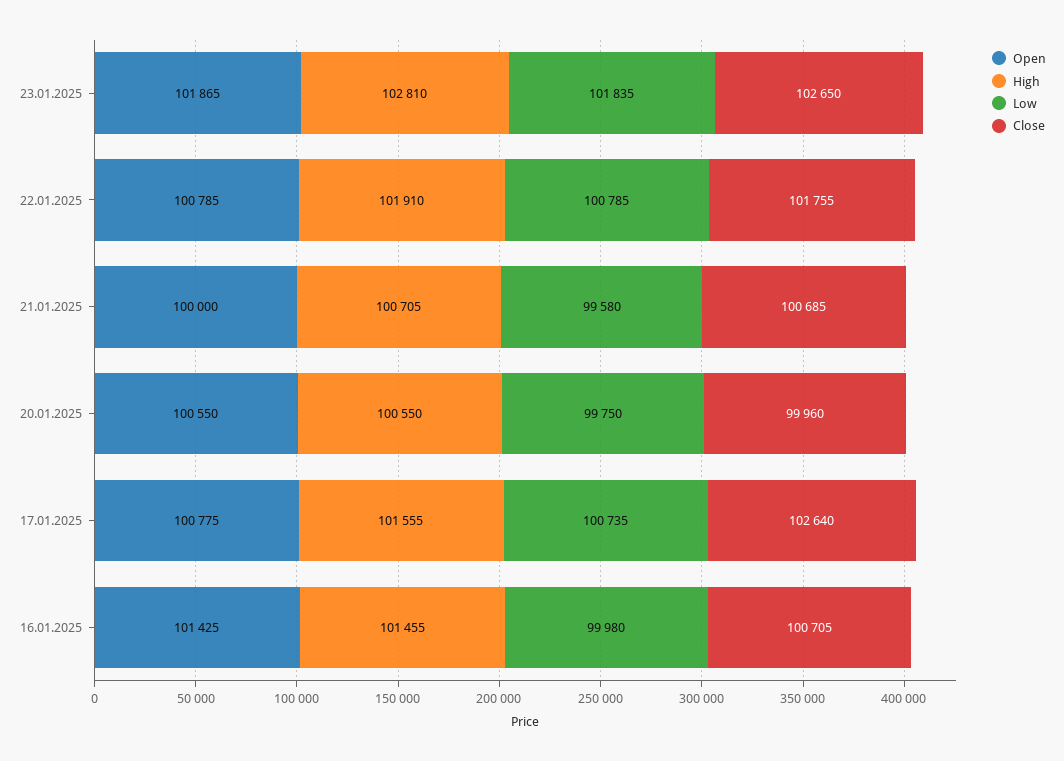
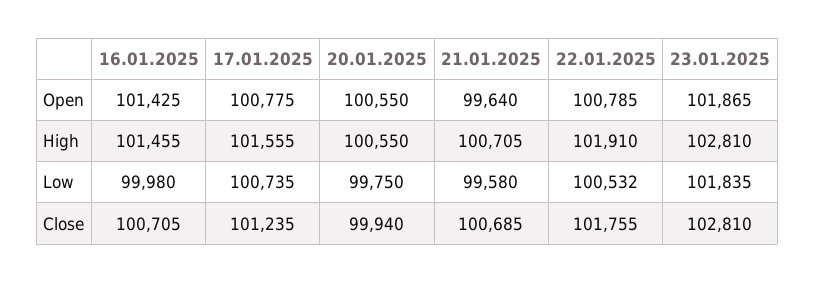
Close, 23.01.2025: 102650 -> 102810
Low, 22.01.2025: 100785 -> 100532
Open, 21.01.2025: 100000 -> 99640
Close, 20.01.2025: 99960 -> 99940
Close, 17.01.2025: 102640 -> 101235

